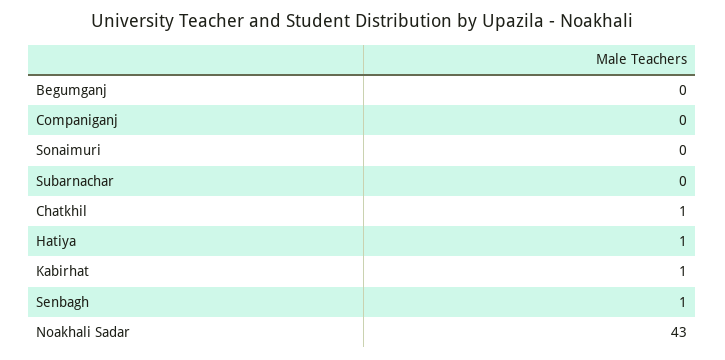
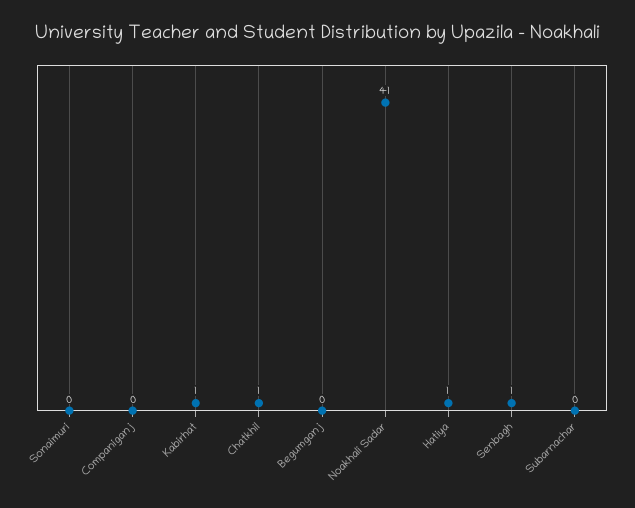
Noakhali Sadar: 43 -> 41

